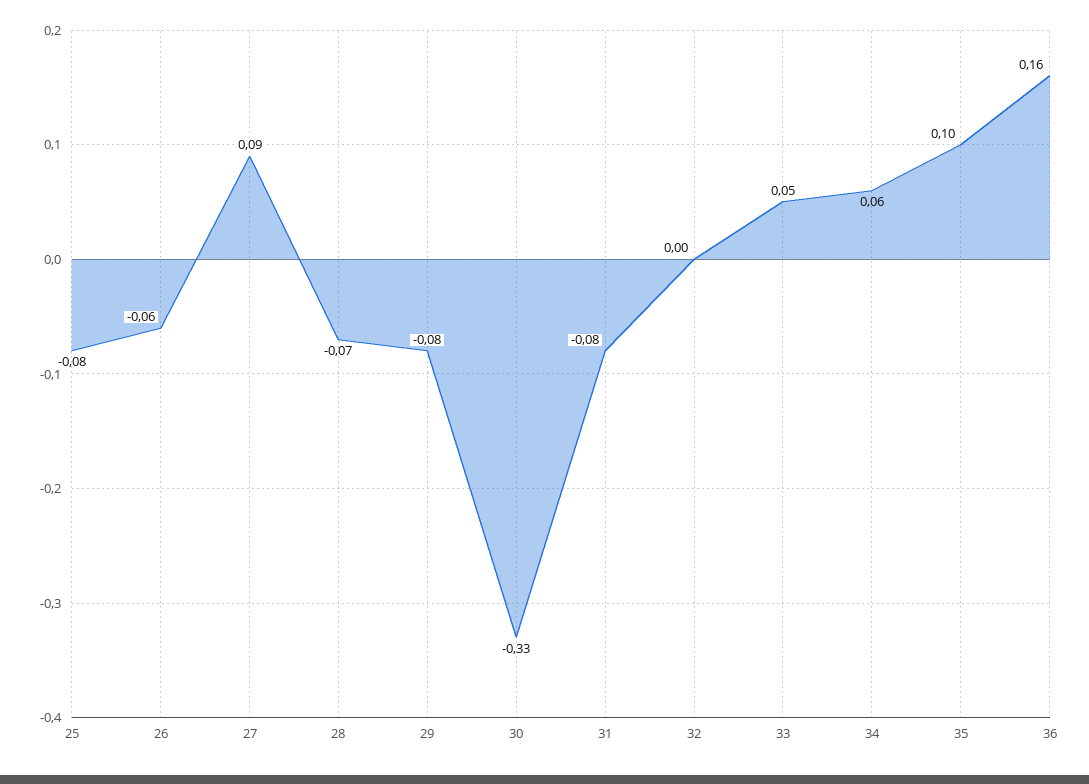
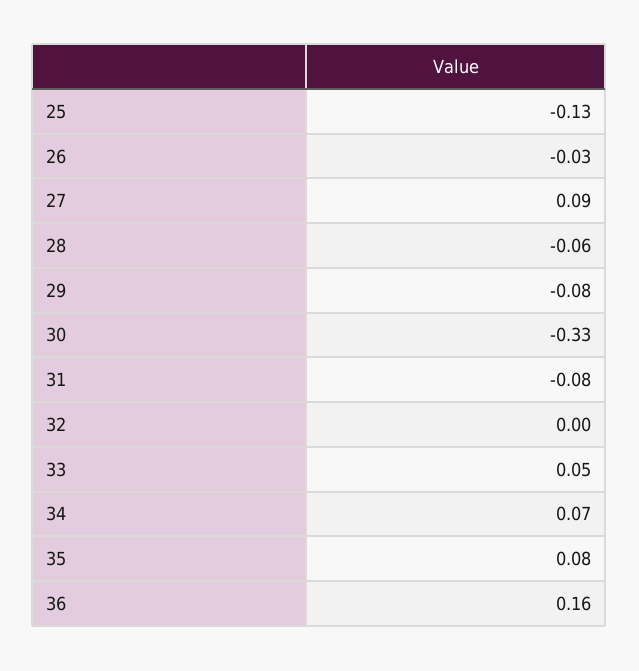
25: -0.08 -> -0.13
26: -0.06 -> -0.03
28: -0.07 -> -0.06
34: 0.06 -> 0.07
35: 0.1 -> 0.08

